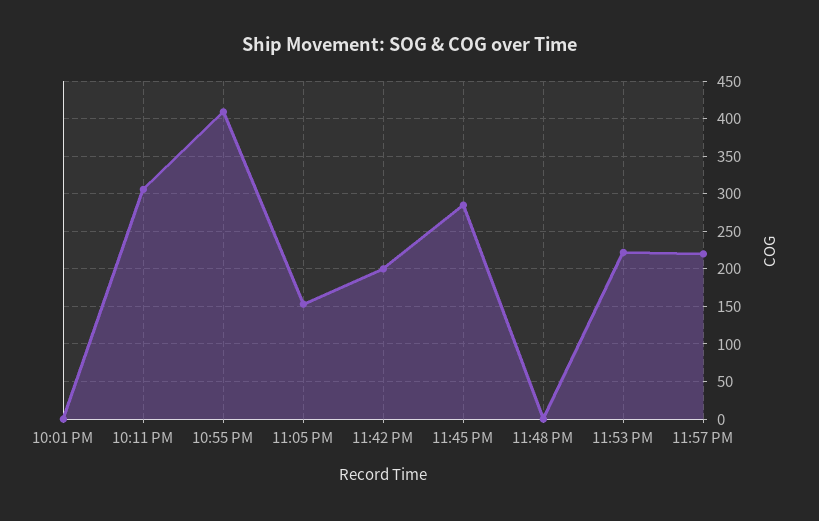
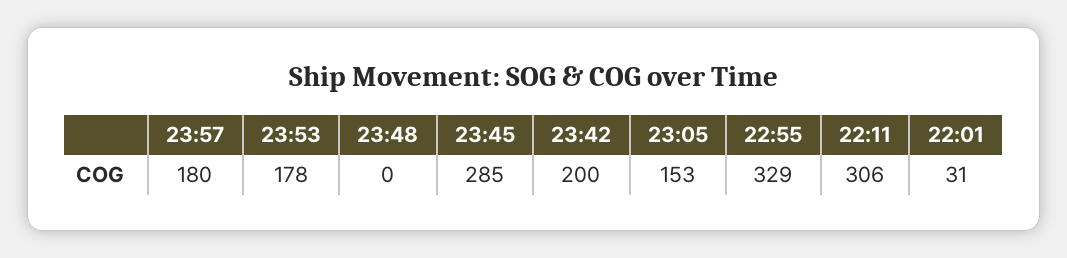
10:01 PM: 0 -> 31
10:55 PM: 410 -> 329
11:53 PM: 220 -> 178
11:57 PM: 220 -> 180

